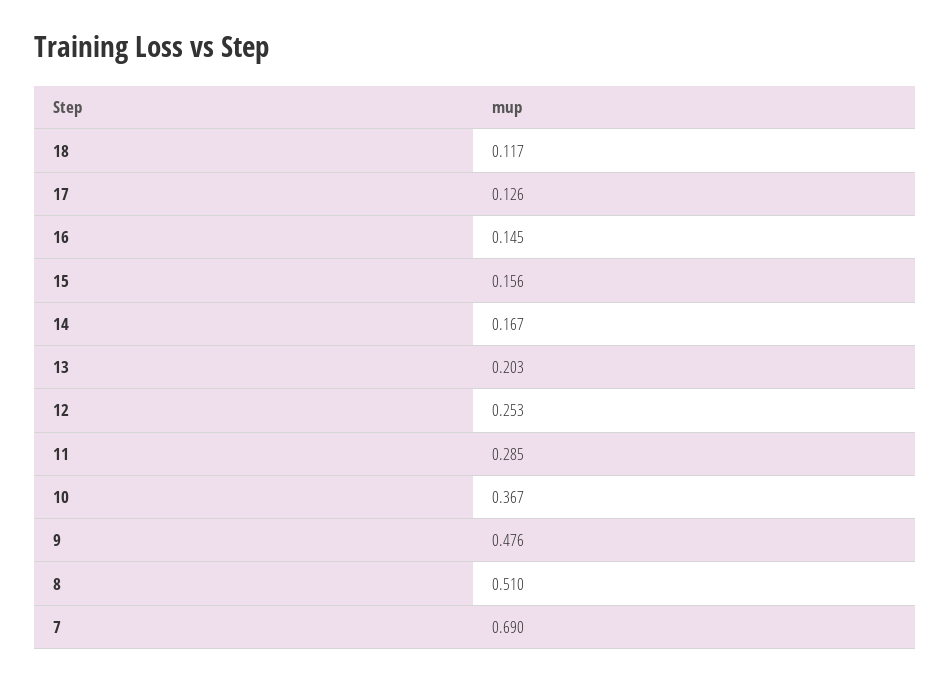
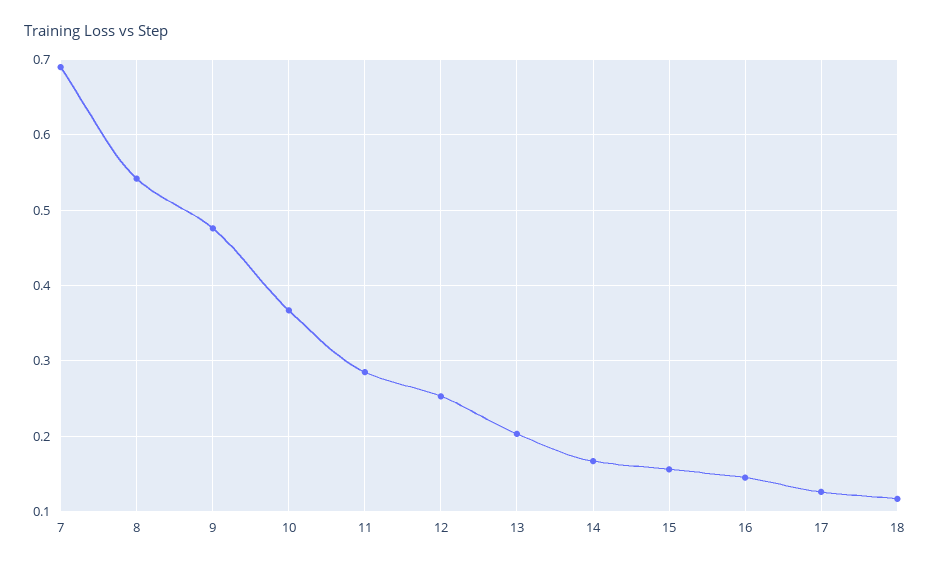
8: 0.51 -> 0.54

